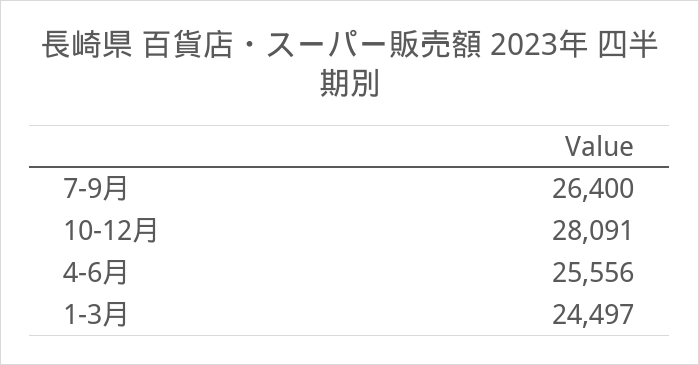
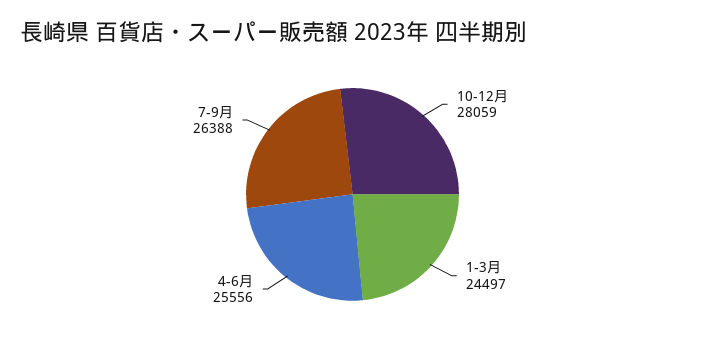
7-9月: 26400 -> 26388
10-12月: 28091 -> 28059

